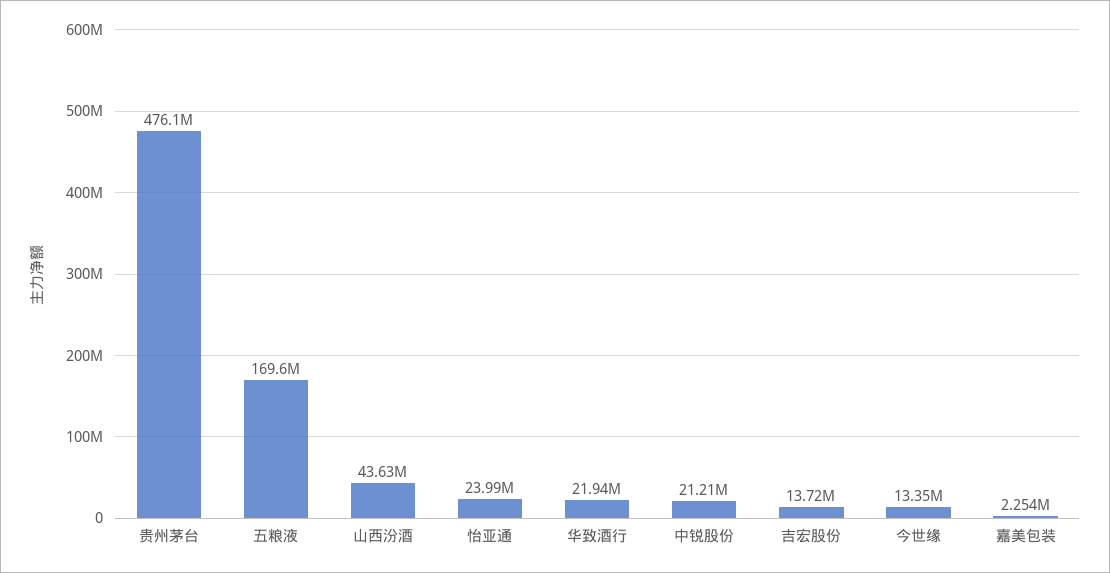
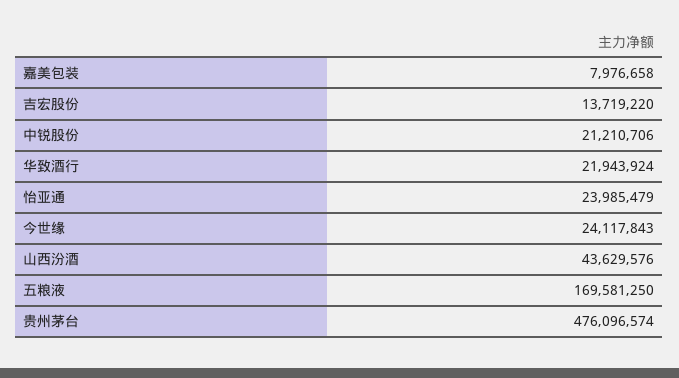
今世缘: 13350000 -> 24117843
嘉美包装: 2254000 -> 7976658

